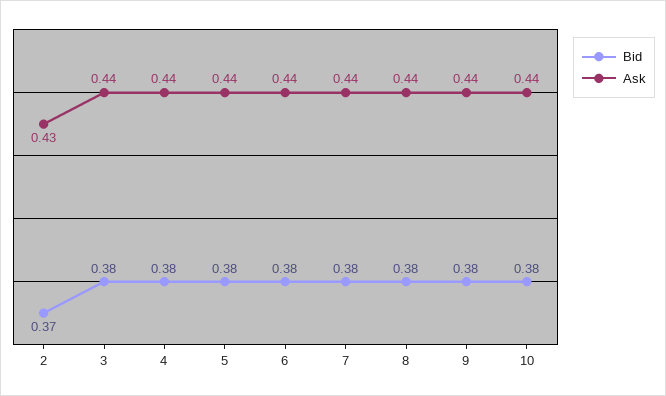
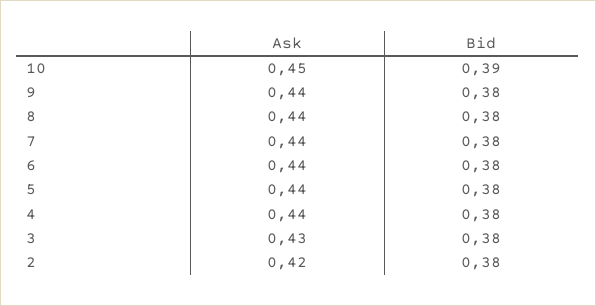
Bid, 2: 0.37 -> 0.38
Ask, 2: 0.43 -> 0.42
Ask, 3: 0.44 -> 0.43
Bid, 10: 0.38 -> 0.39
Ask, 10: 0.44 -> 0.45

